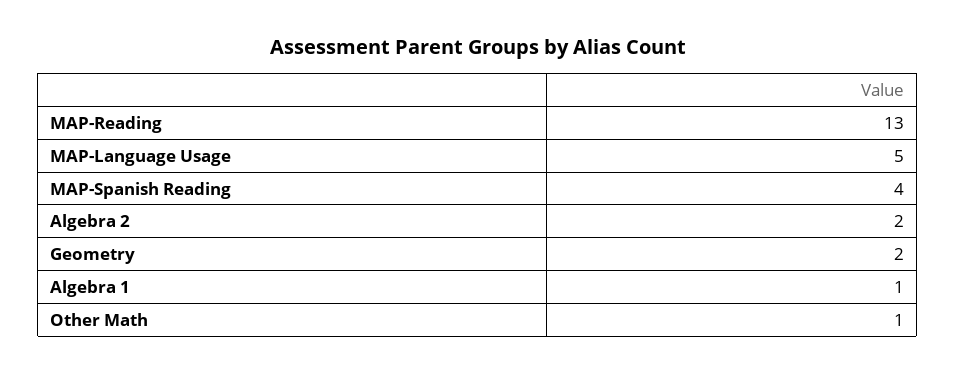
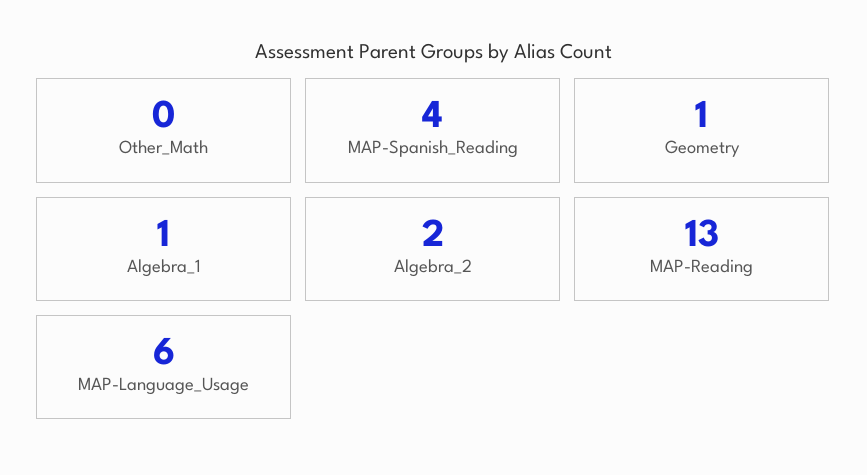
MAP-Language Usage: 5 -> 6
Geometry: 2 -> 1
Other Math: 1 -> 0

